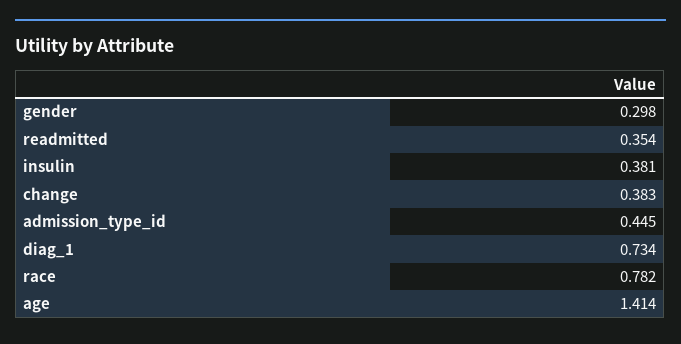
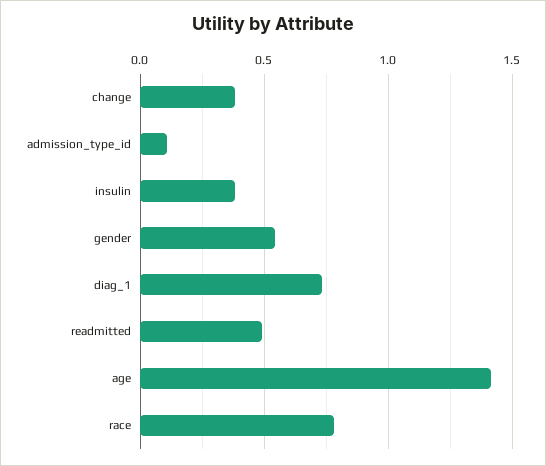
gender: 0.298 -> 0.55
readmitted: 0.354 -> 0.5
admission_type_id: 0.445 -> 0.1

